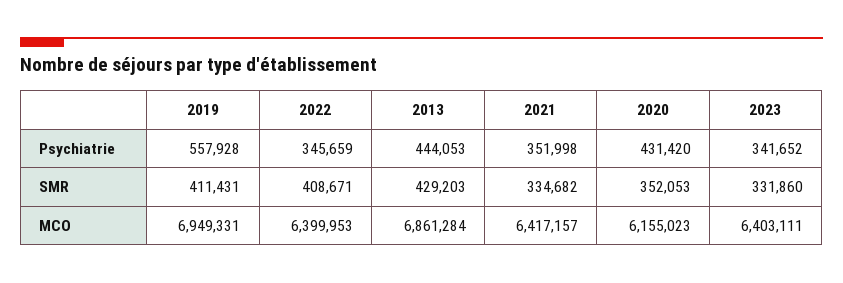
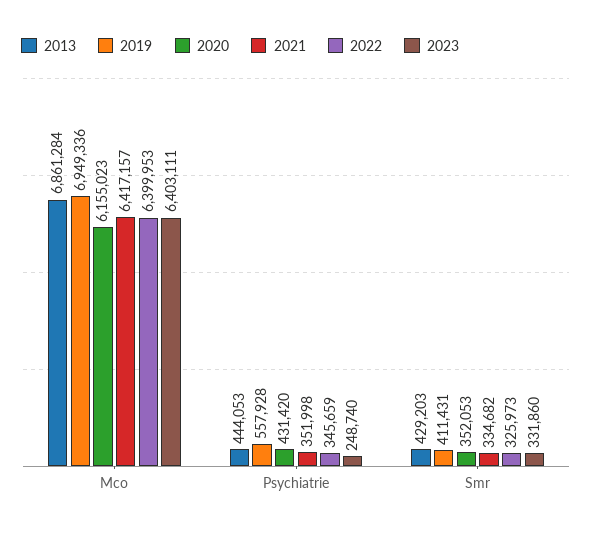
2023, Psychiatrie: 341652 -> 248740
2022, SMR: 408671 -> 325973
2019, MCO: 6949331 -> 6949336

